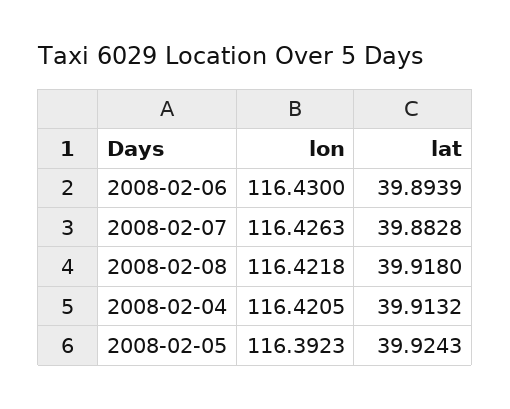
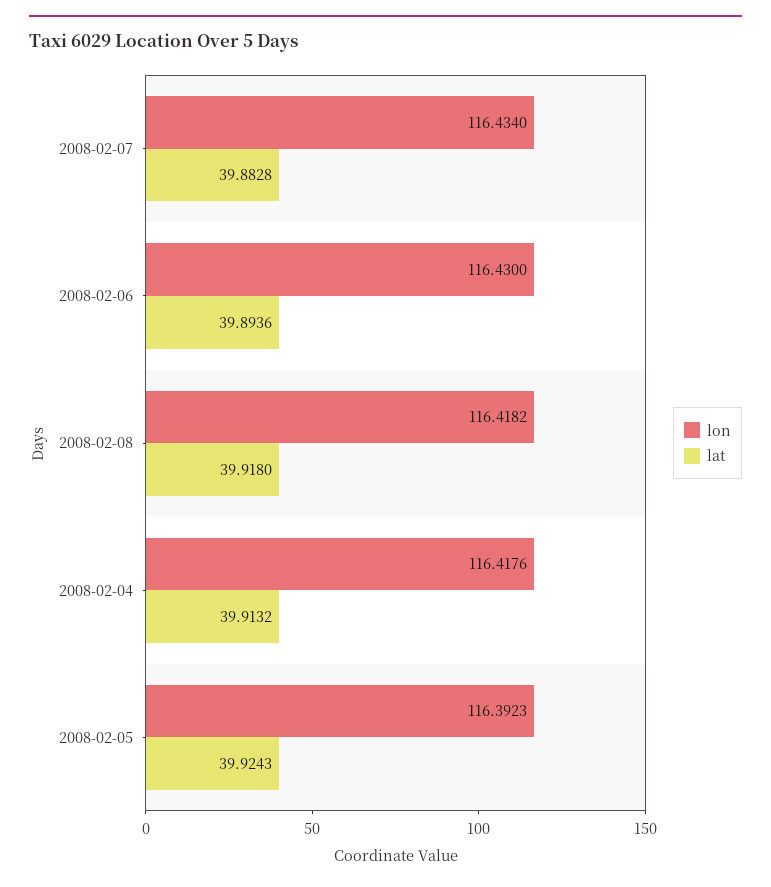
lat, 2008-02-06: 39.8939 -> 39.8936
lon, 2008-02-07: 116.4263 -> 116.434
lon, 2008-02-08: 116.4218 -> 116.4182
lon, 2008-02-04: 116.4205 -> 116.4176

